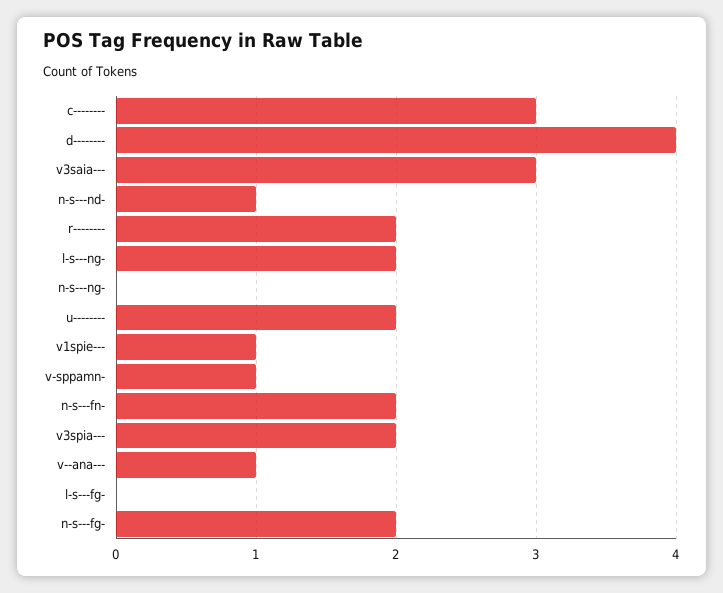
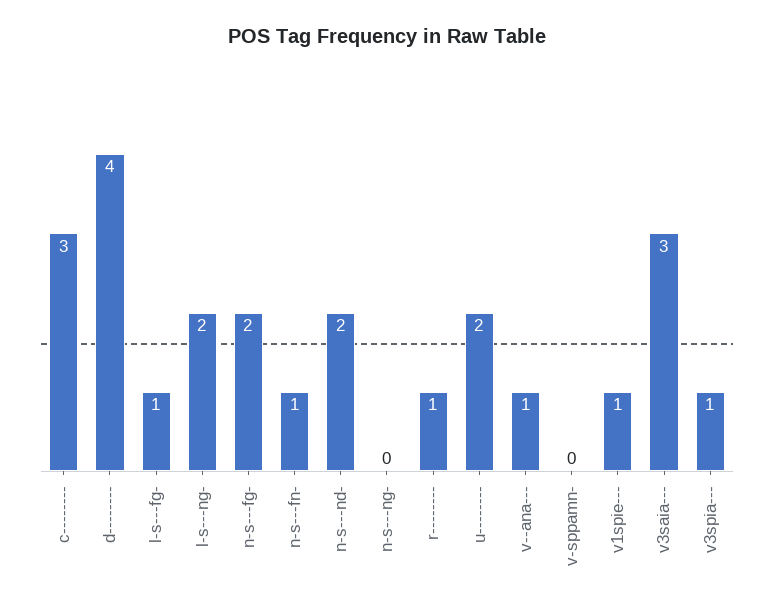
n-s---nd-: 1 -> 2
r--------: 2 -> 1
v-sppamn-: 1 -> 0
n-s---fn-: 2 -> 1
v3spia---: 2 -> 1
l-s---fg-: 0 -> 1

